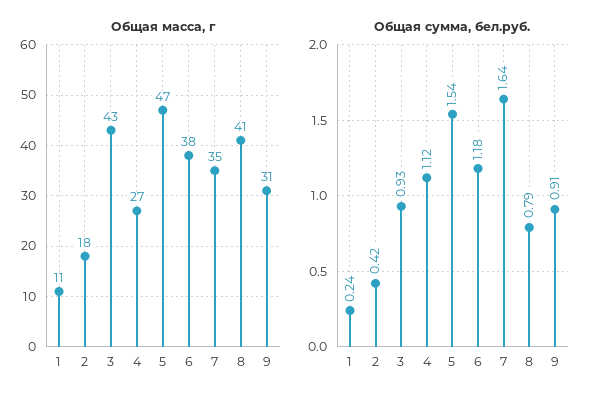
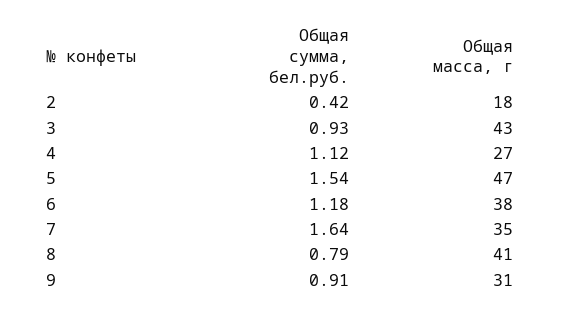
Общая масса, г, 1: 11 -> none
Общая сумма, бел.руб., 1: 0.24 -> none

